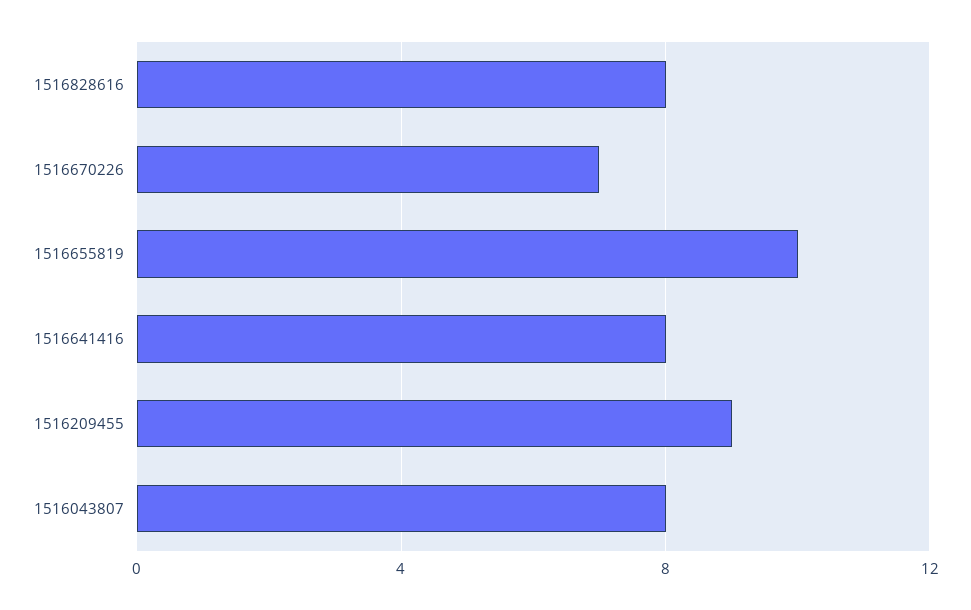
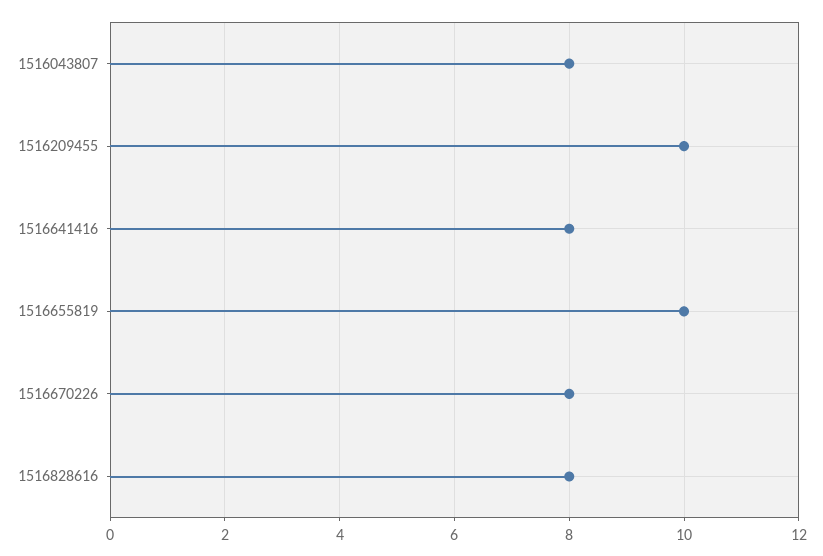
1516670226: 7 -> 8
1516209455: 9 -> 10

